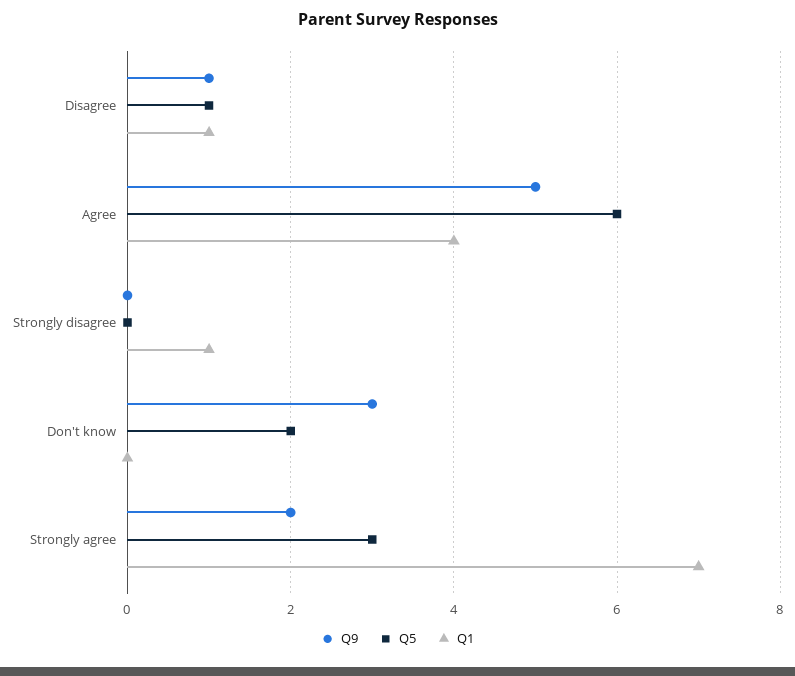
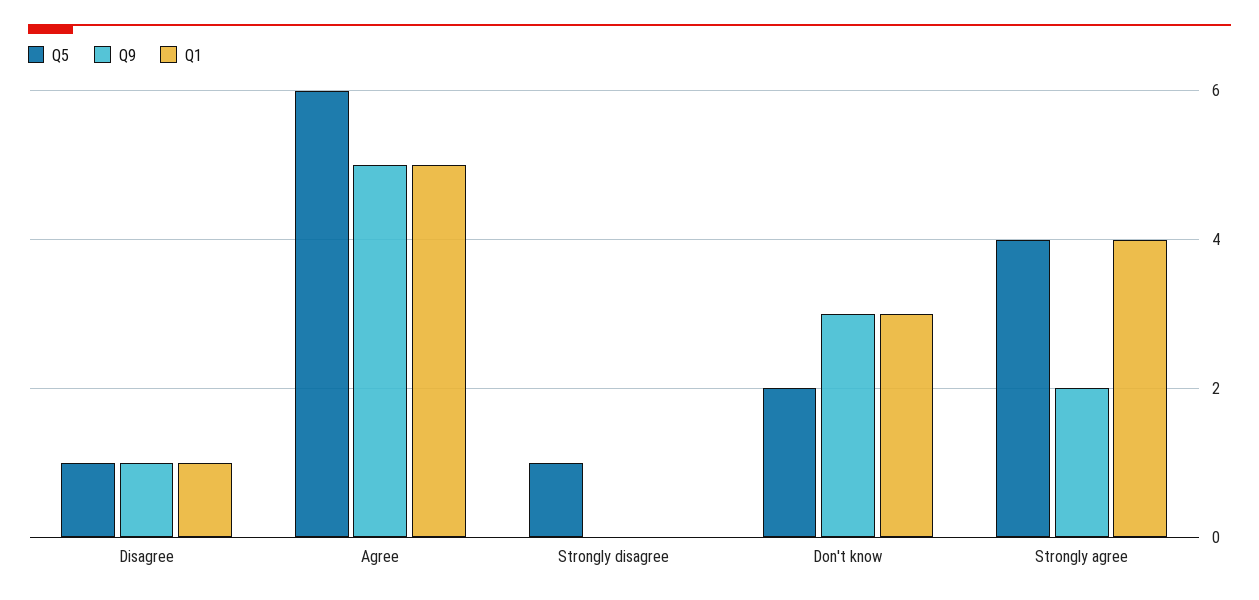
Q1, Agree: 4 -> 5
Q5, Strongly disagree: 0 -> 1
Q1, Strongly disagree: 1 -> 0
Q1, Don't know: 0 -> 3
Q5, Strongly agree: 3 -> 4
Q1, Strongly agree: 7 -> 4

